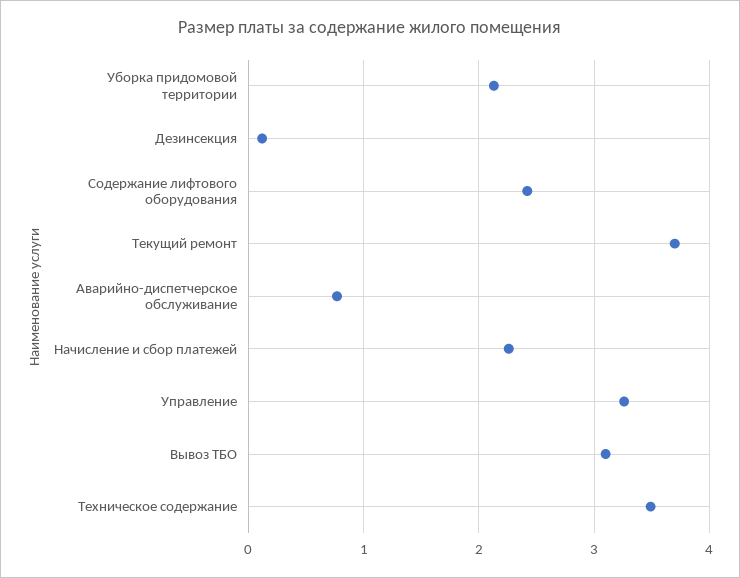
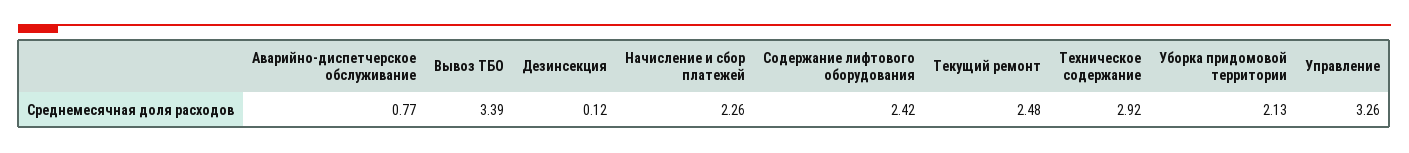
Текущий ремонт: 3.7 -> 2.48
Вывоз ТБО: 3.1 -> 3.39
Техническое содержание: 3.5 -> 2.92

